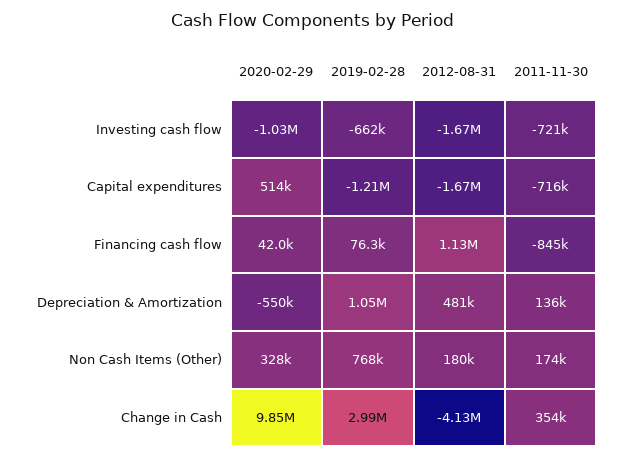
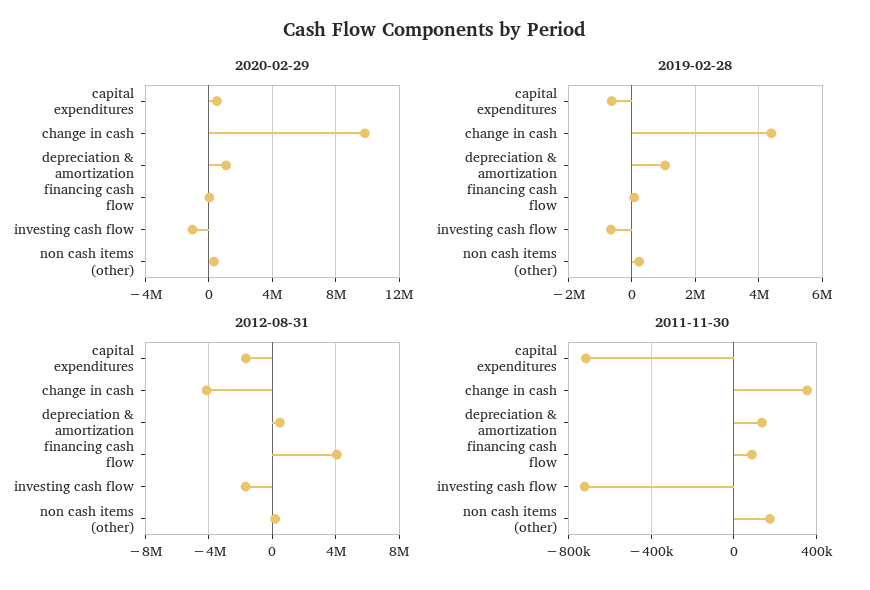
2019-02-28, Capital expenditures: -1210000 -> -600000
2012-08-31, Financing cash flow: 1130000 -> 4000000
2011-11-30, Financing cash flow: -845000 -> 100000
2020-02-29, Depreciation & Amortization: -550000 -> 1000000
2019-02-28, Non Cash Items (Other): 768000 -> 200000
2019-02-28, Change in Cash: 2990000 -> 4400000

